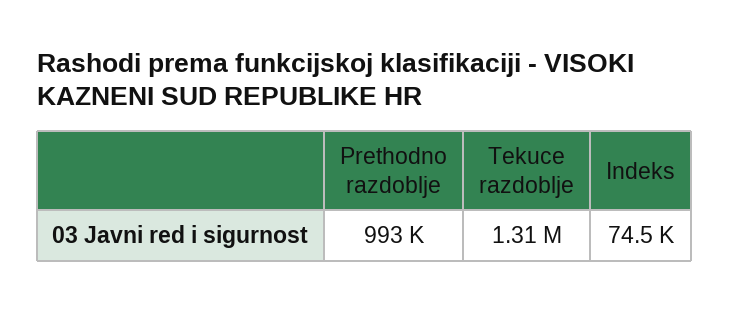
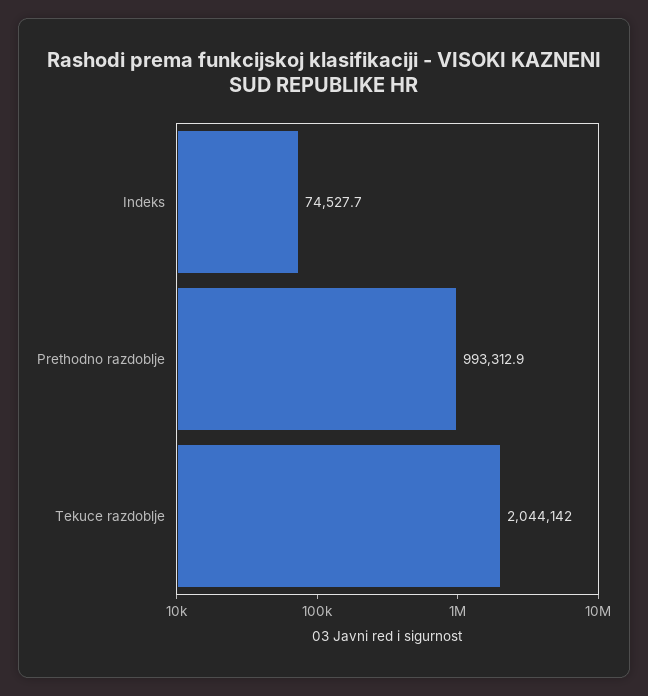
Tekuce razdoblje: 1310000 -> 2044142

